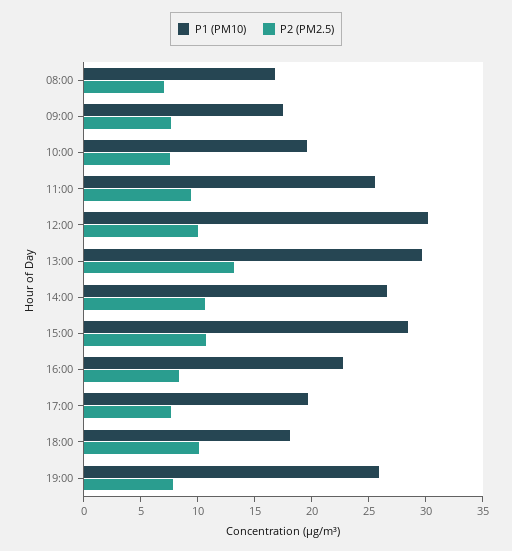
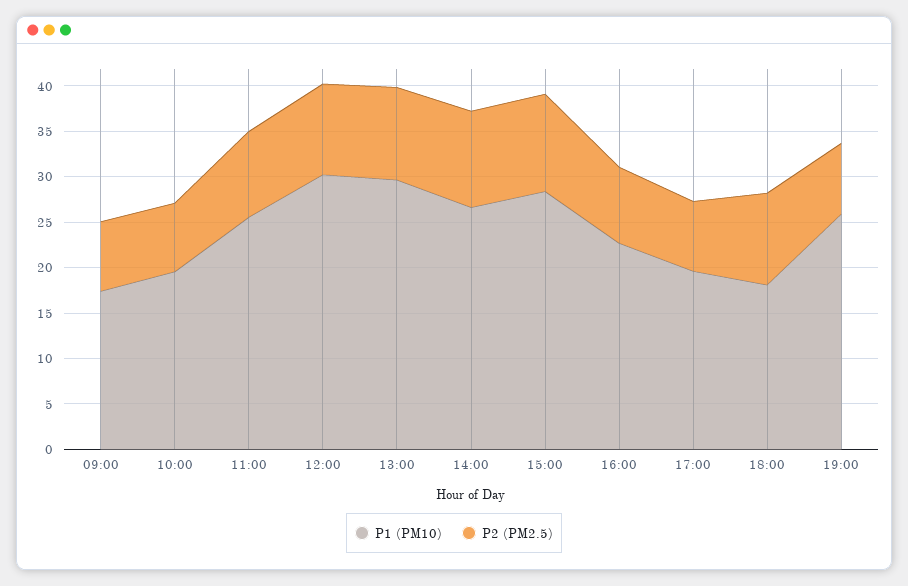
P1 (PM10), 08:00: 17 -> none
P2 (PM2.5), 08:00: 7 -> none
P2 (PM2.5), 13:00: 13 -> 10

